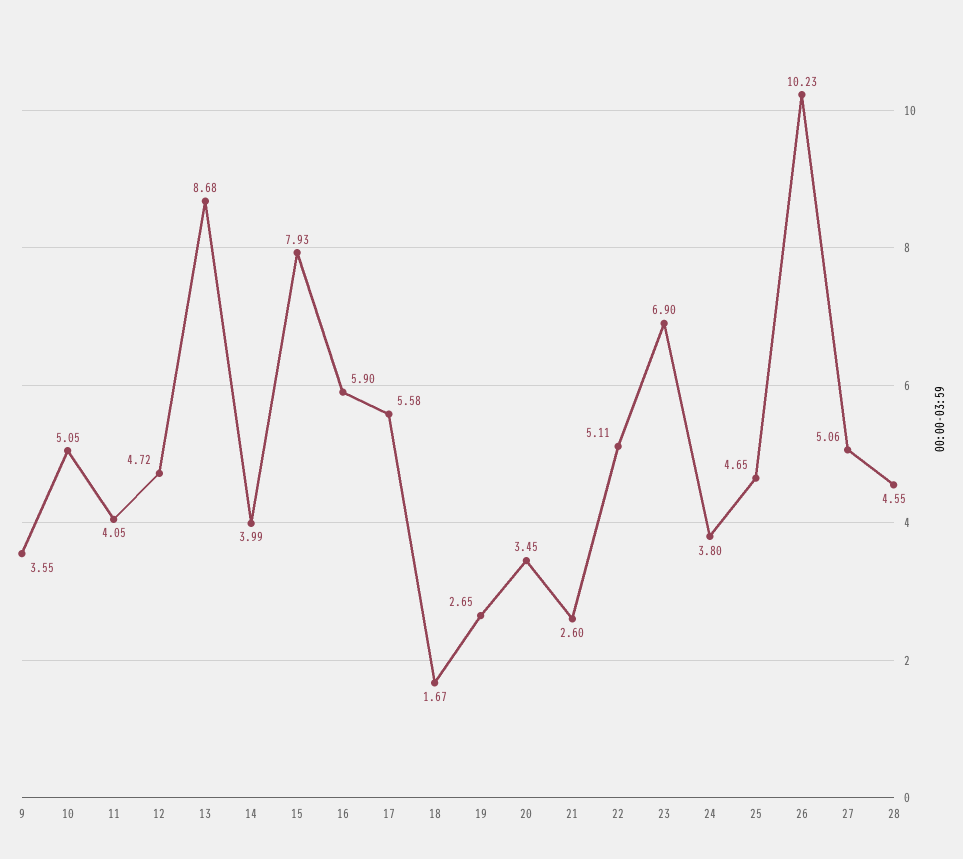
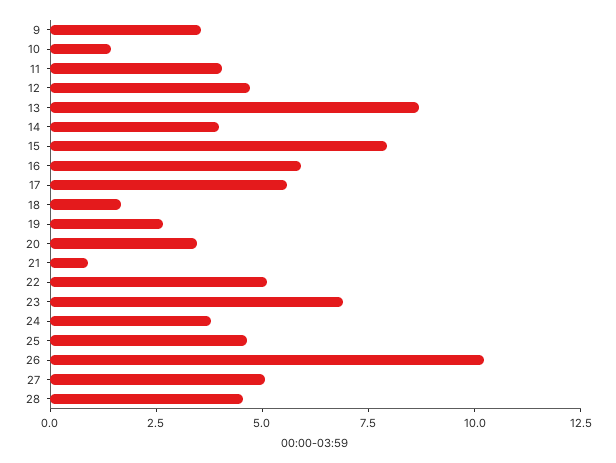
10: 5.05 -> 1.5
21: 2.6 -> 1

